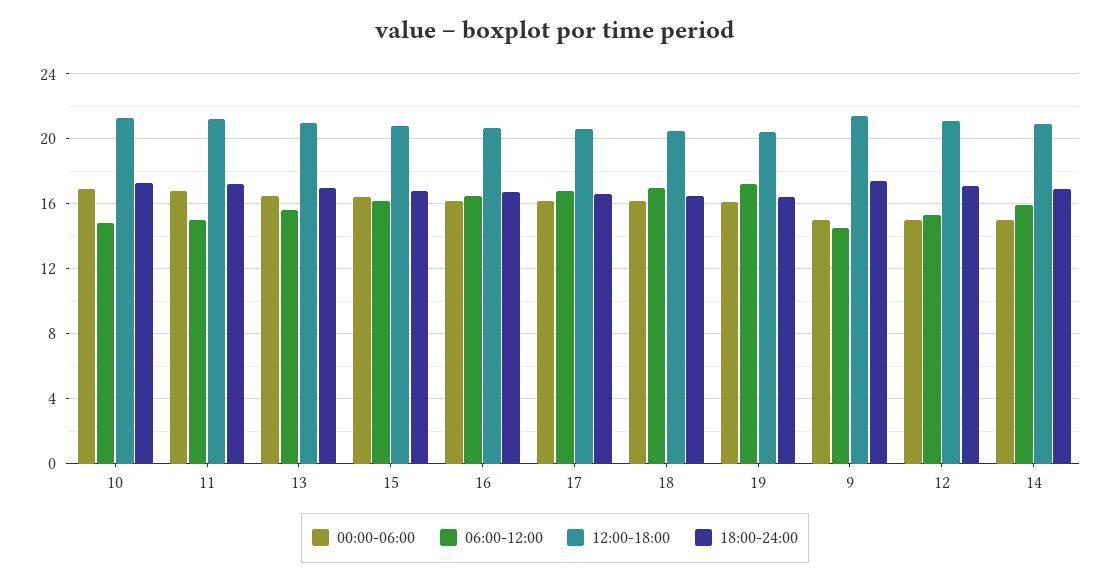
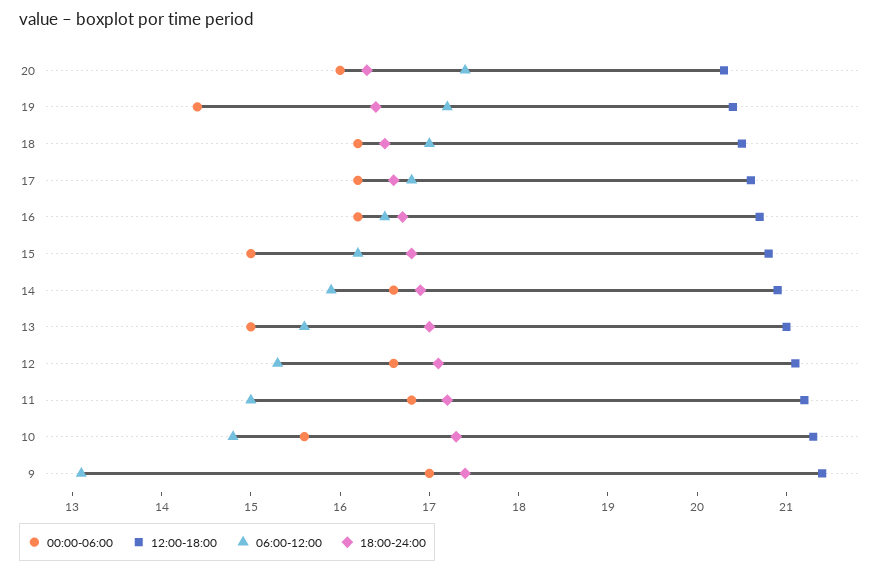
00:00-06:00, 10: 17 -> 15.6
00:00-06:00, 13: 16.5 -> 15
00:00-06:00, 15: 16.5 -> 15
00:00-06:00, 19: 16 -> 14.4
00:00-06:00, 9: 15 -> 17
06:00-12:00, 9: 14.5 -> 13.1
00:00-06:00, 12: 15 -> 16.6
00:00-06:00, 14: 15 -> 16.6
00:00-06:00, 20: none -> 16
12:00-18:00, 20: none -> 20.3
06:00-12:00, 20: none -> 17.4
18:00-24:00, 20: none -> 16.3

